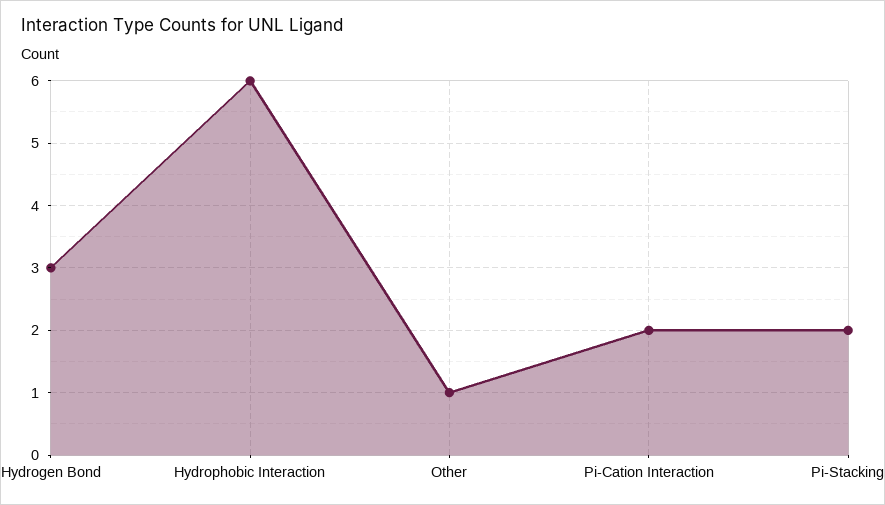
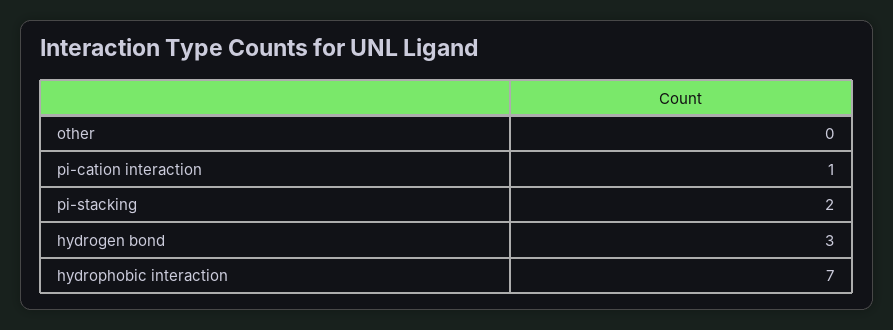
Hydrophobic Interaction: 6 -> 7
Other: 1 -> 0
Pi-Cation Interaction: 2 -> 1

